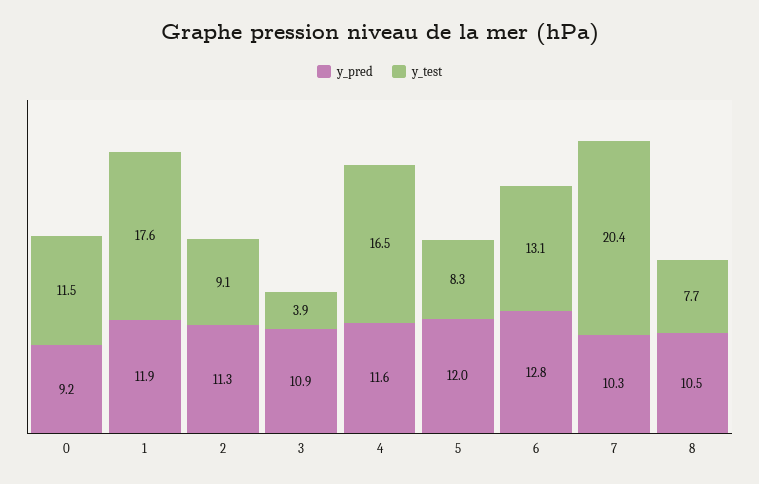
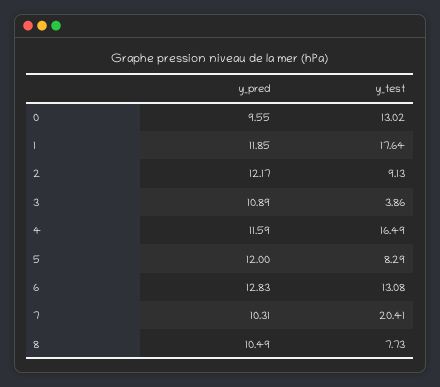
y_pred, 0: 9.2 -> 9.55
y_test, 0: 11.5 -> 13.02
y_pred, 2: 11.3 -> 12.17

